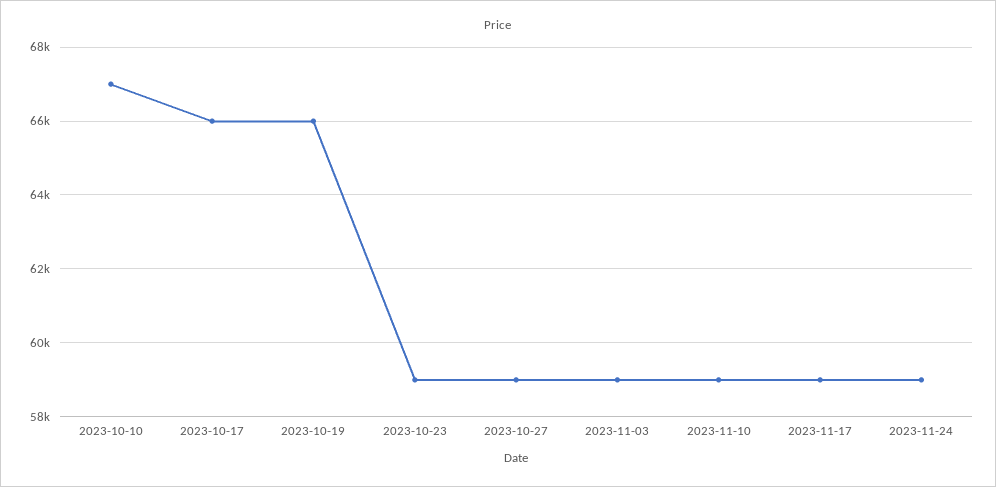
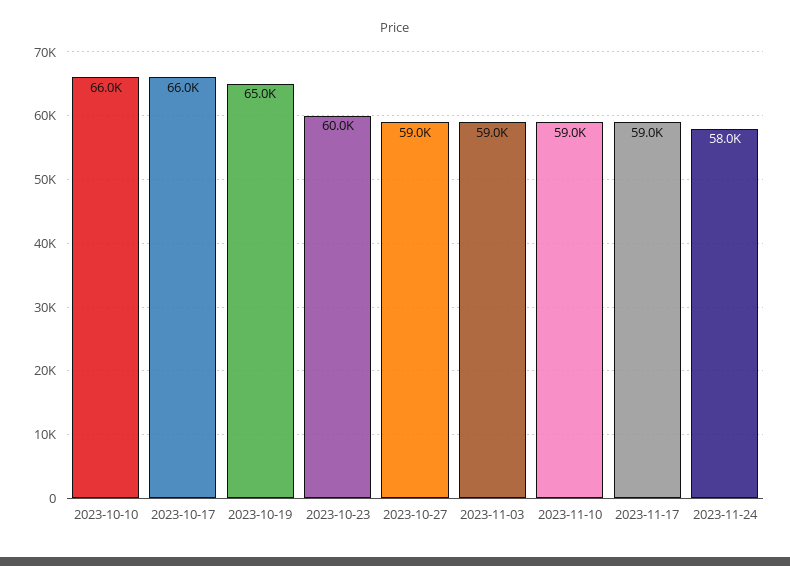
2023-10-10: 67000 -> 66000
2023-10-19: 66000 -> 65000
2023-10-23: 59000 -> 60000
2023-11-24: 59000 -> 58000

